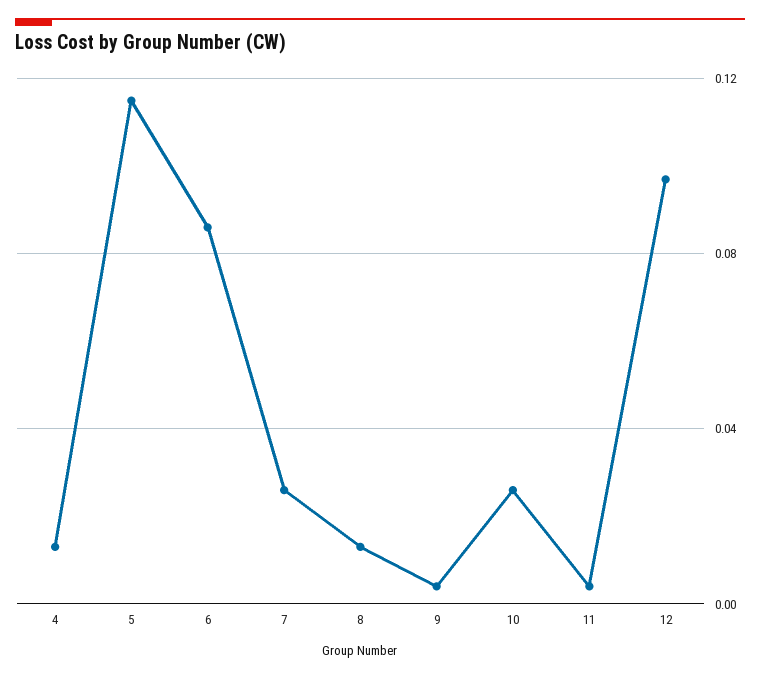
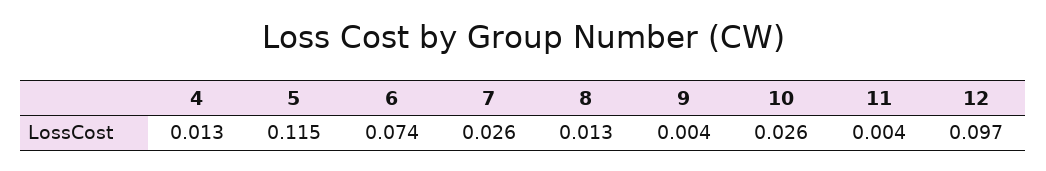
6: 0.085 -> 0.074

